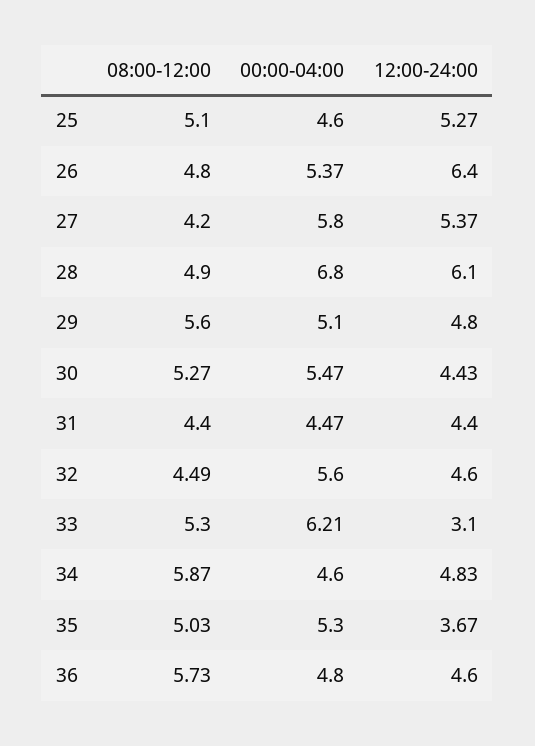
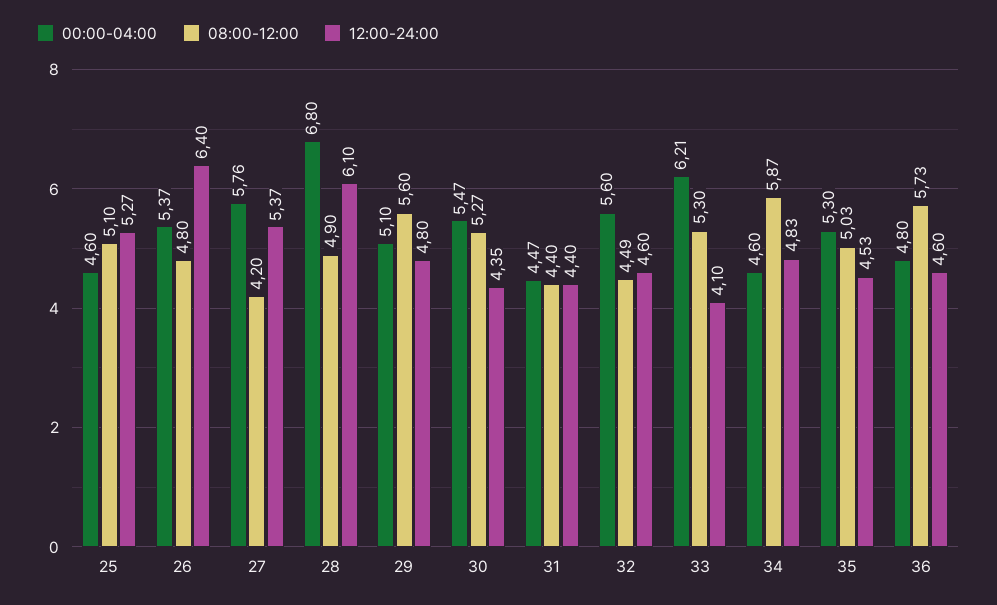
00:00-04:00, 27: 5.8 -> 5.76
12:00-24:00, 30: 4.43 -> 4.35
12:00-24:00, 33: 3.1 -> 4.1
12:00-24:00, 35: 3.67 -> 4.53

